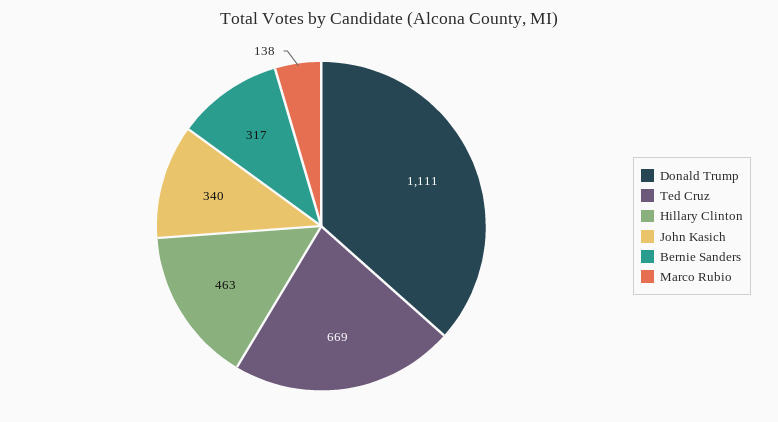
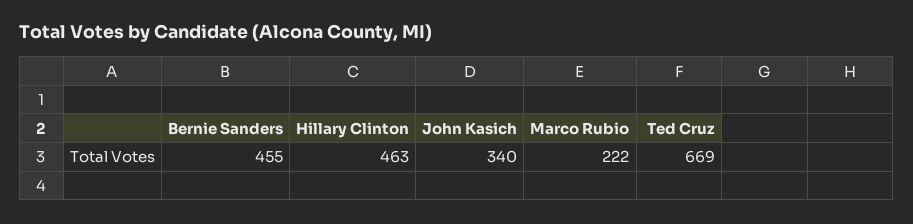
Donald Trump: 1111 -> none
Bernie Sanders: 317 -> 455
Marco Rubio: 138 -> 222

